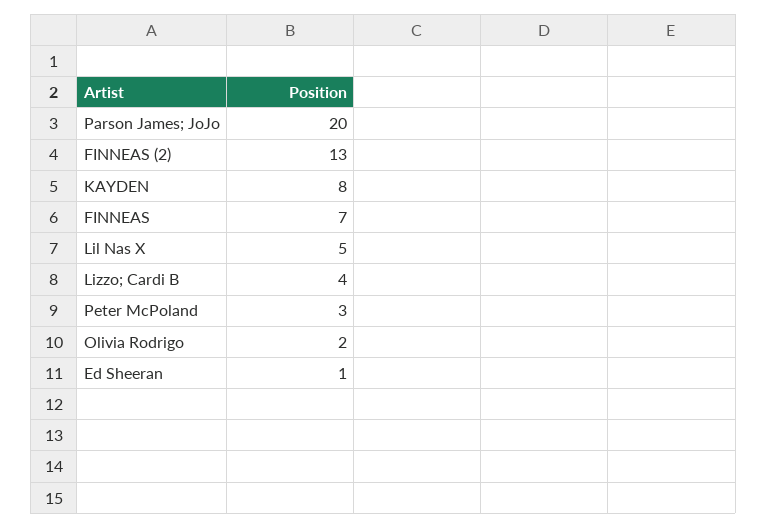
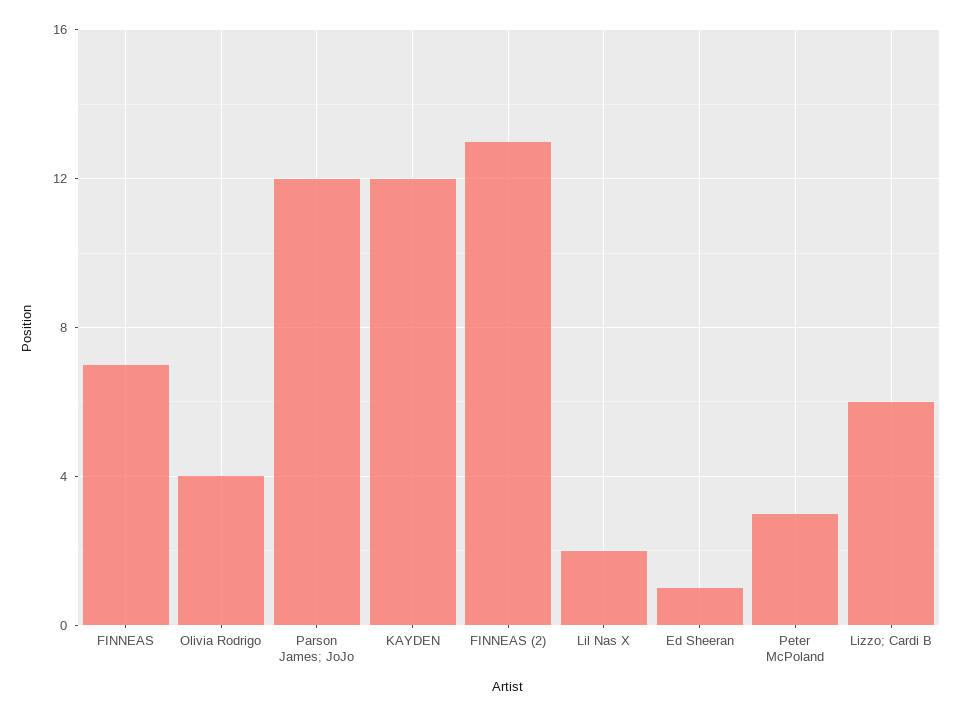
Parson James; JoJo: 20 -> 12
KAYDEN: 8 -> 12
Lil Nas X: 5 -> 2
Lizzo; Cardi B: 4 -> 6
Olivia Rodrigo: 2 -> 4

